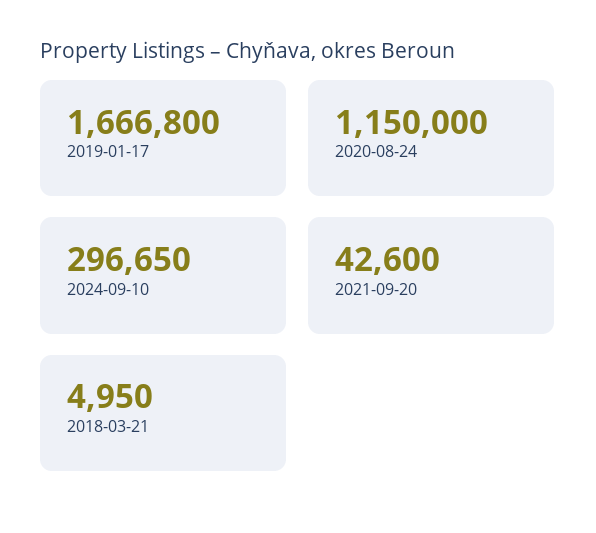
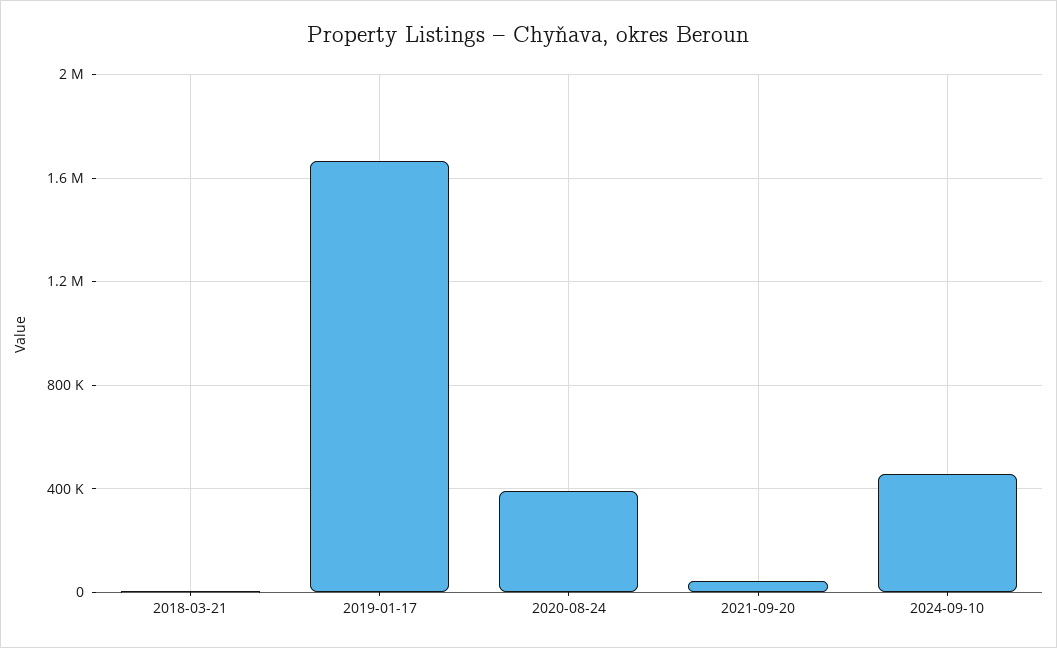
2020-08-24: 1150000 -> 400000
2024-09-10: 296650 -> 450000

